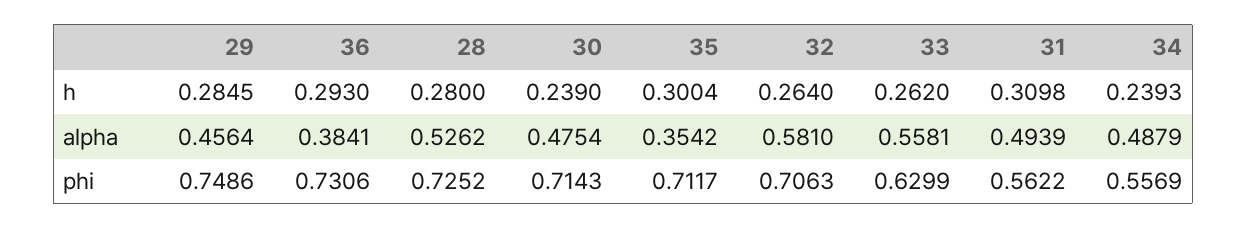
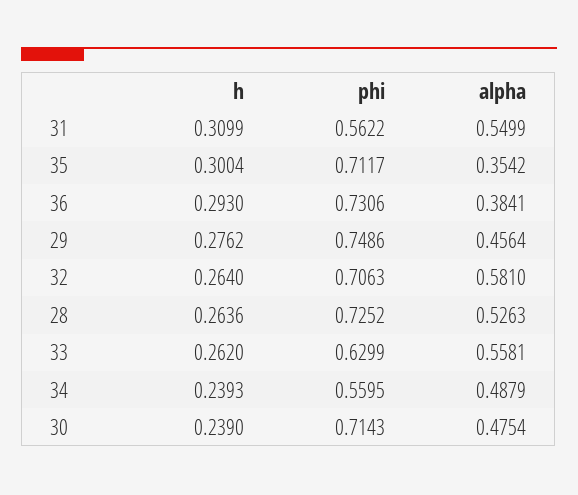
29, h: 0.2845 -> 0.2762
28, h: 0.28 -> 0.2636
31, h: 0.3098 -> 0.3099
28, alpha: 0.5262 -> 0.5263
31, alpha: 0.4939 -> 0.5499
34, phi: 0.5569 -> 0.5595

